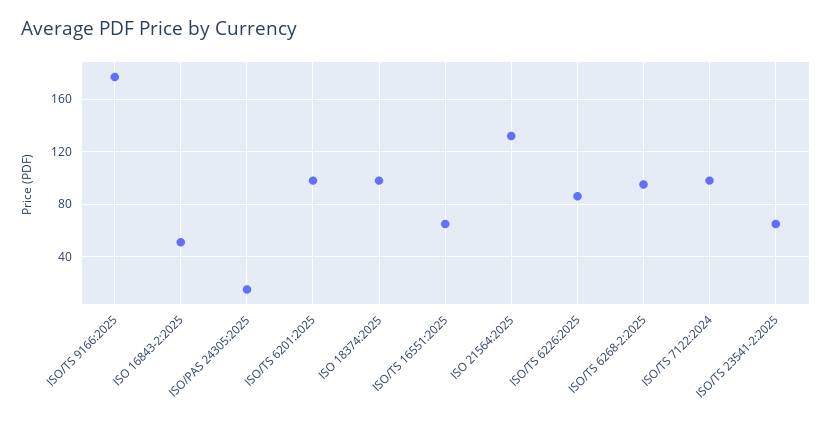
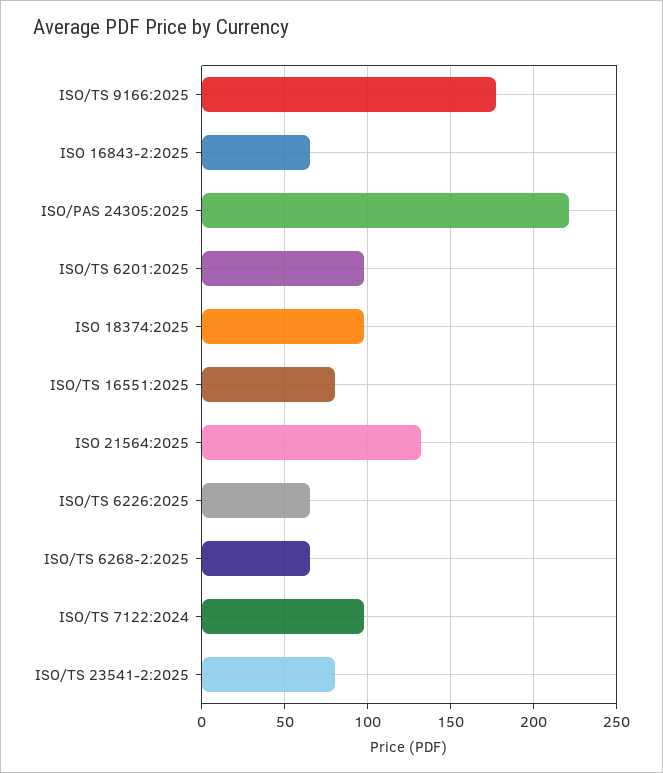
ISO 16843-2:2025: 50 -> 65
ISO/PAS 24305:2025: 15 -> 220
ISO/TS 16551:2025: 65 -> 80
ISO/TS 6226:2025: 85 -> 65
ISO/TS 6268-2:2025: 95 -> 65
ISO/TS 23541-2:2025: 65 -> 80

